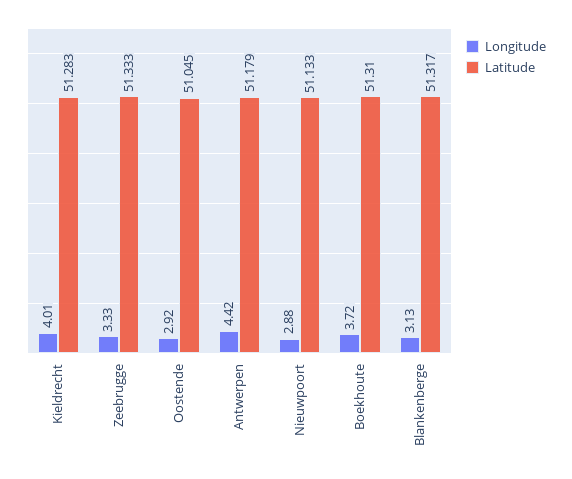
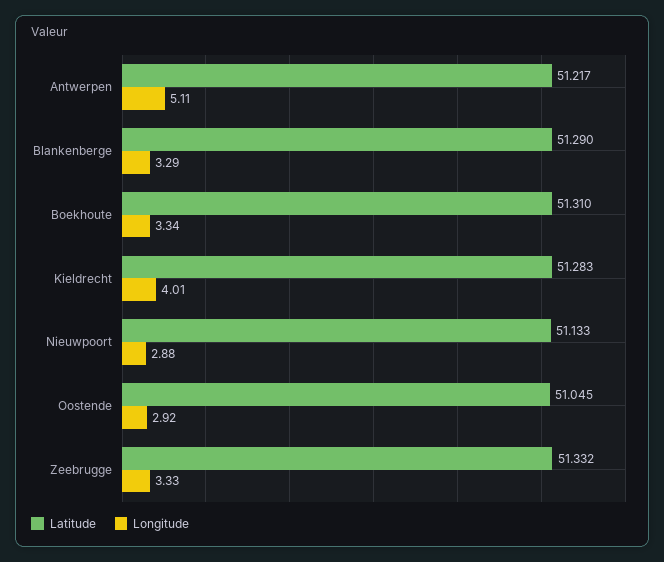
Latitude, Zeebrugge: 51.333 -> 51.332
Longitude, Antwerpen: 4.42 -> 5.11
Latitude, Antwerpen: 51.179 -> 51.217
Longitude, Boekhoute: 3.72 -> 3.34
Longitude, Blankenberge: 3.13 -> 3.29
Latitude, Blankenberge: 51.317 -> 51.29

